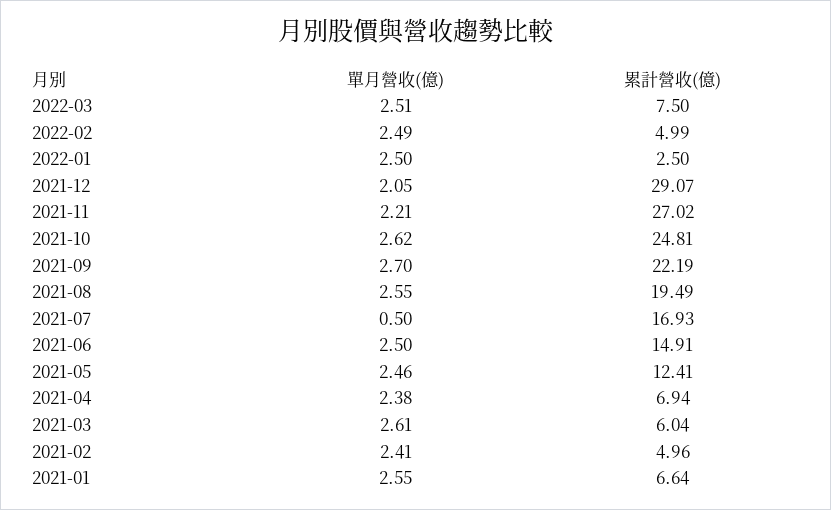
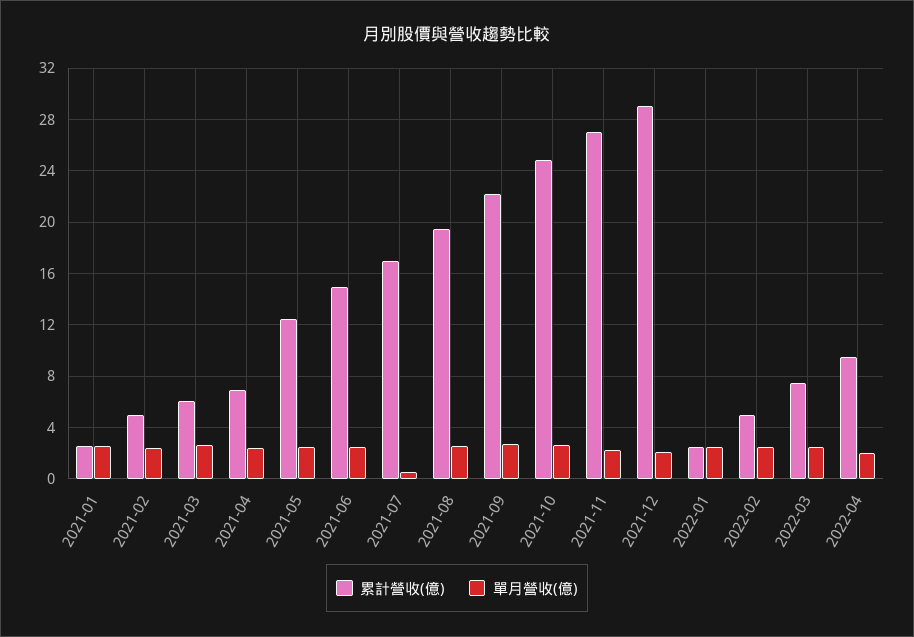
累計營收(億), 2021-01: 6.64 -> 2.5
累計營收(億), 2022-04: none -> 9.5
單月營收(億), 2022-04: none -> 2

